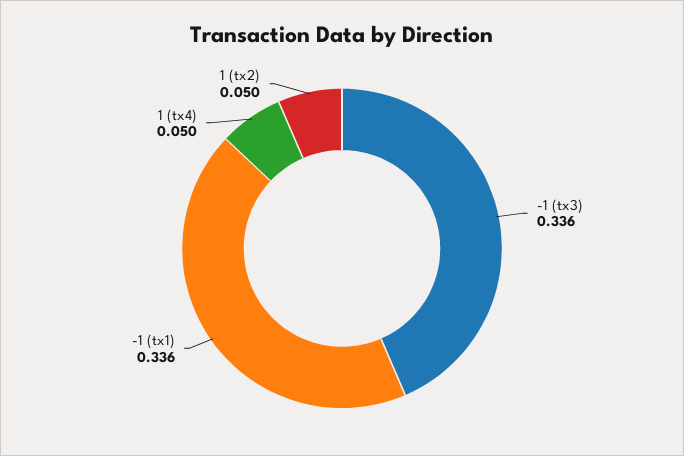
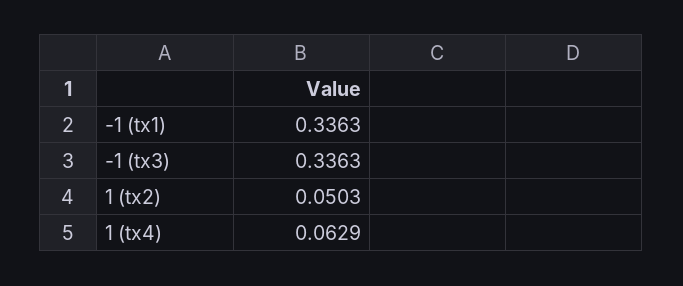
1 (tx4): 0.05 -> 0.0629

